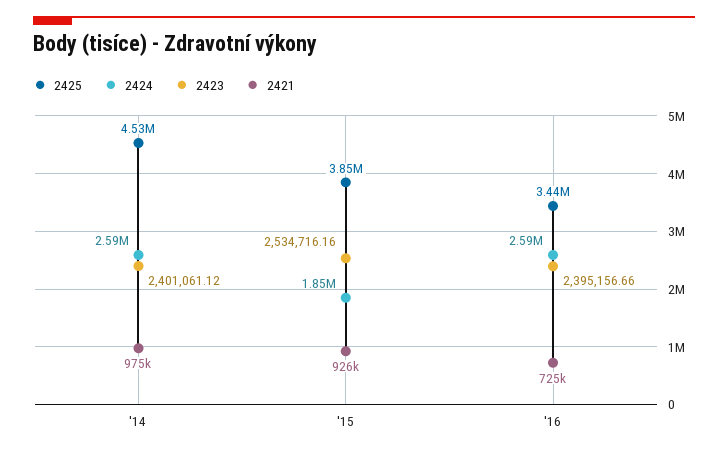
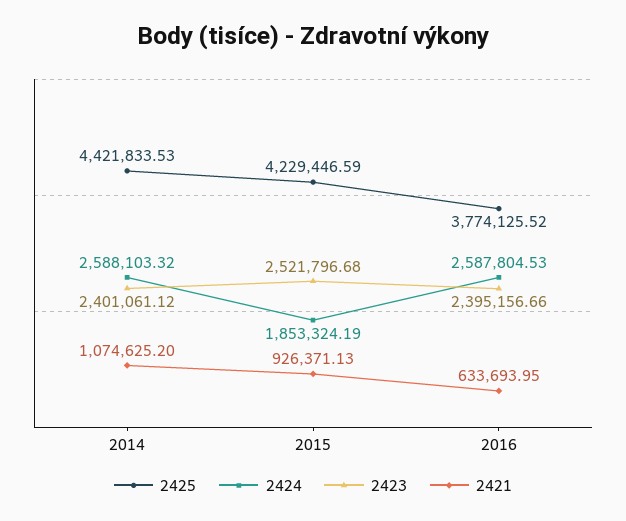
2425, '14: 4530000 -> 4421833.53
2421, '14: 975000 -> 1074625.2
2425, '15: 3850000 -> 4229446.59
2423, '15: 2534716.16 -> 2521796.68
2425, '16: 3440000 -> 3774125.52
2421, '16: 725000 -> 633693.95

